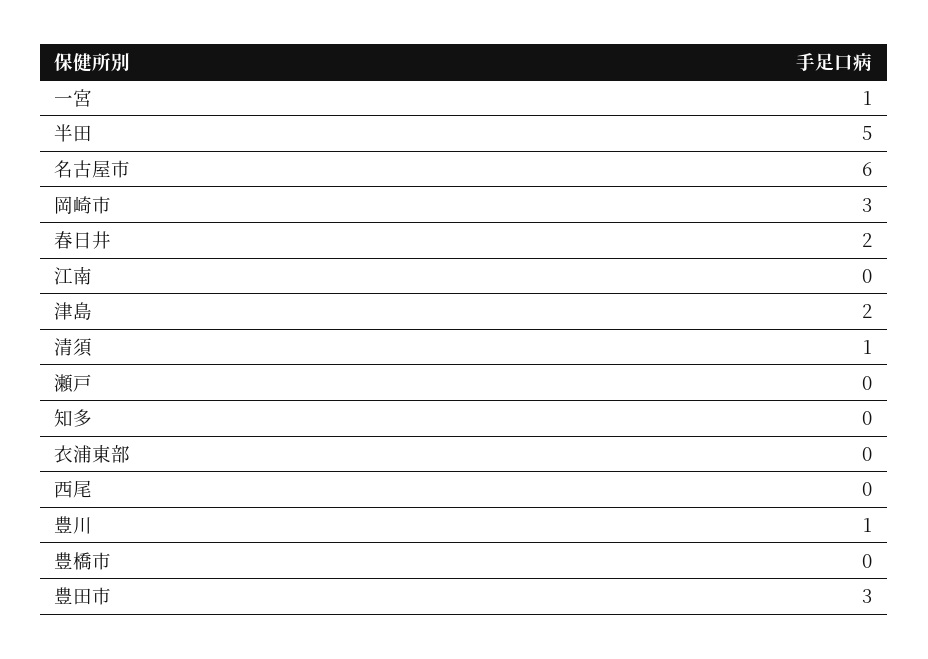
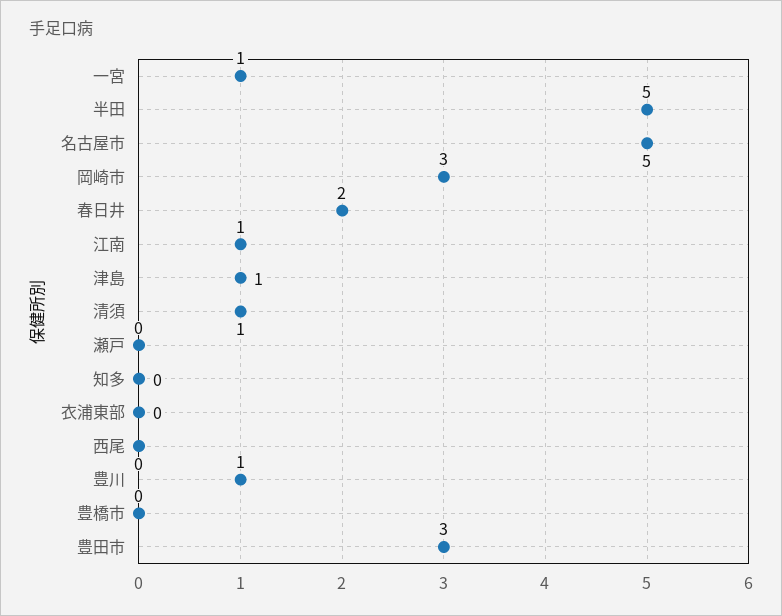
名古屋市: 6 -> 5
江南: 0 -> 1
津島: 2 -> 1

